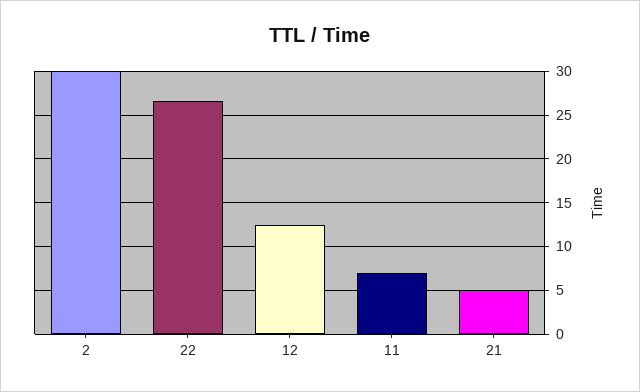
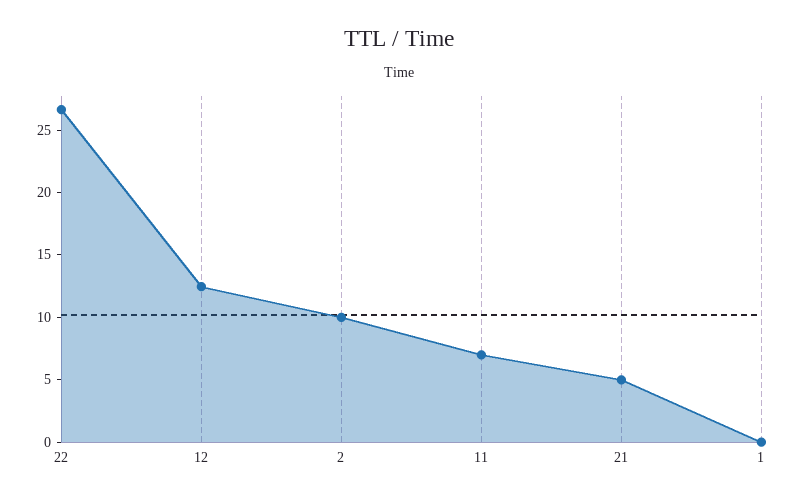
2: 30 -> 10
1: none -> 0

